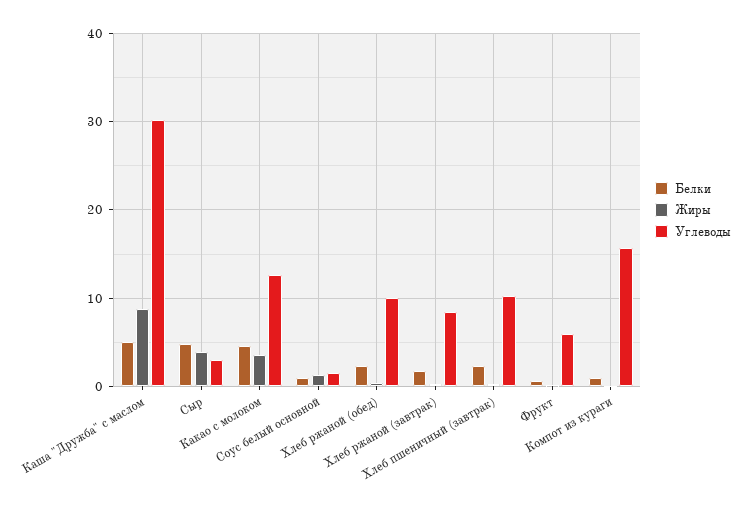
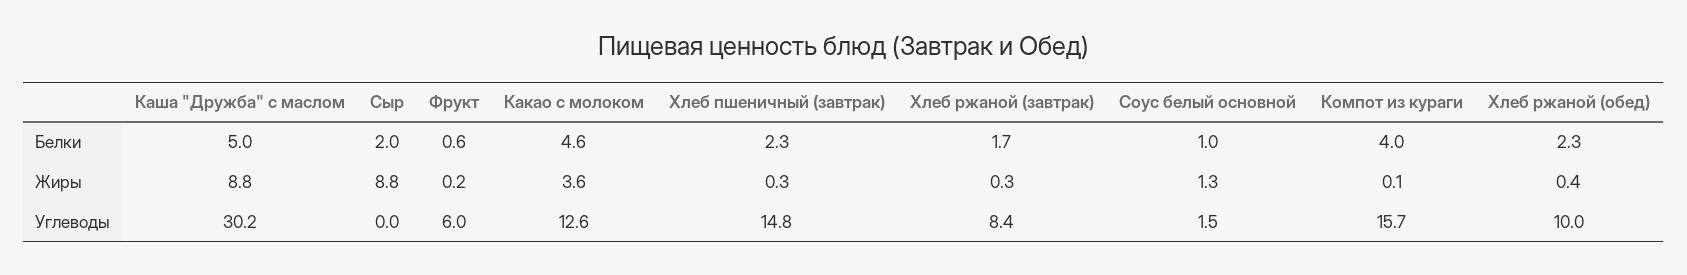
Белки, Сыр: 5 -> 2
Жиры, Сыр: 4 -> 8.8
Углеводы, Сыр: 3 -> 0
Углеводы, Хлеб пшеничный (завтрак): 10 -> 14.8
Белки, Компот из кураги: 1 -> 4

